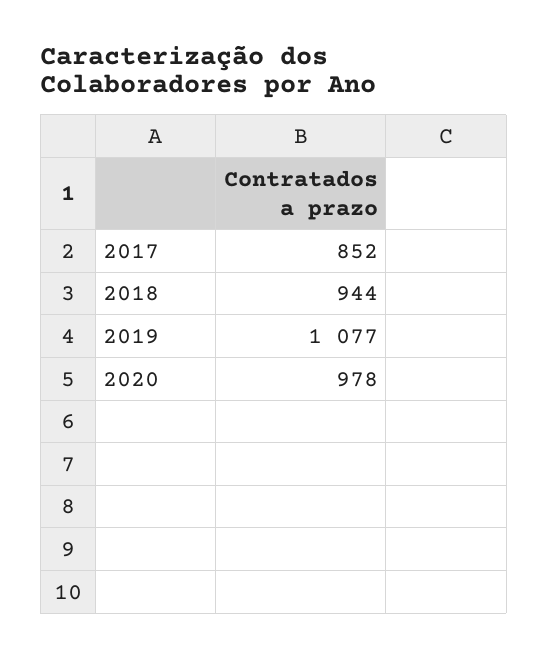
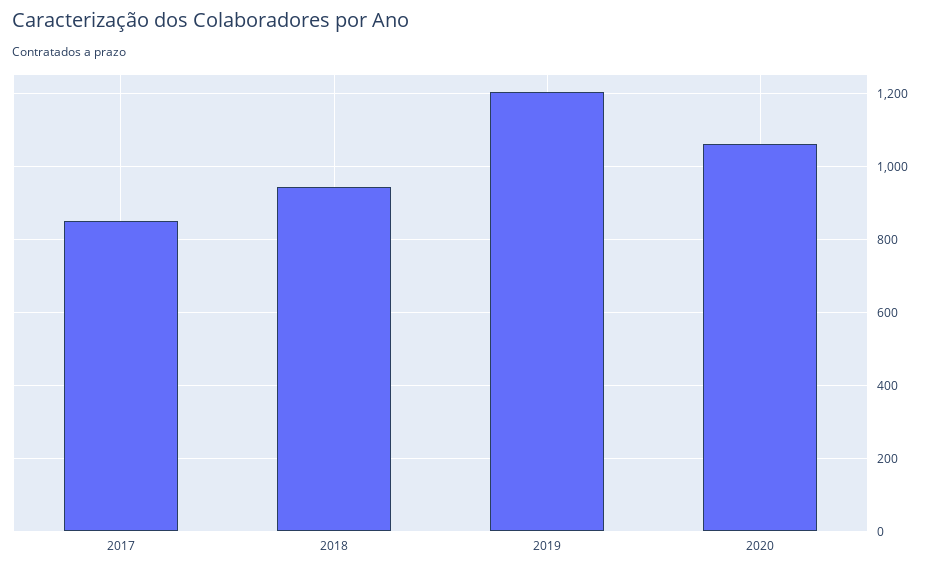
2019: 1077 -> 1200
2020: 978 -> 1060

